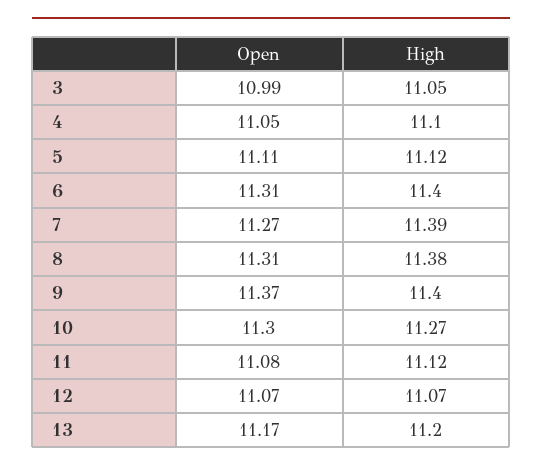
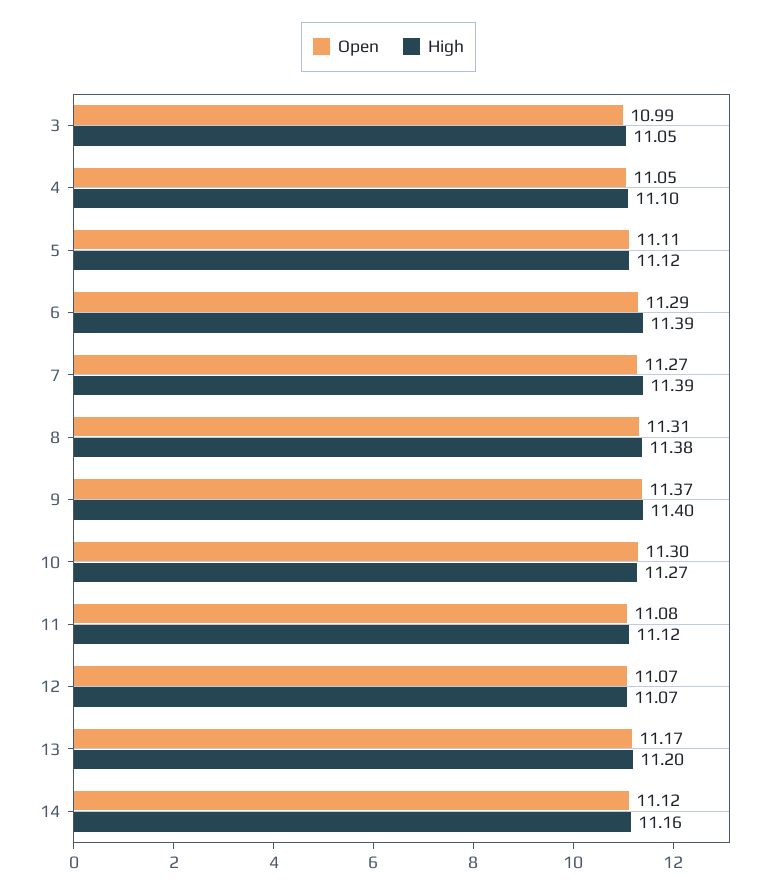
Open, 6: 11.31 -> 11.29
High, 6: 11.4 -> 11.39
Open, 14: none -> 11.12
High, 14: none -> 11.16

